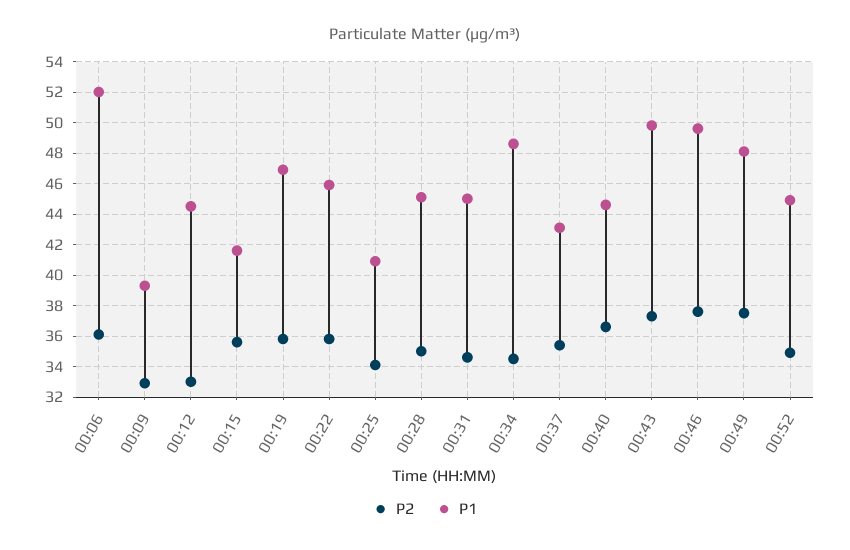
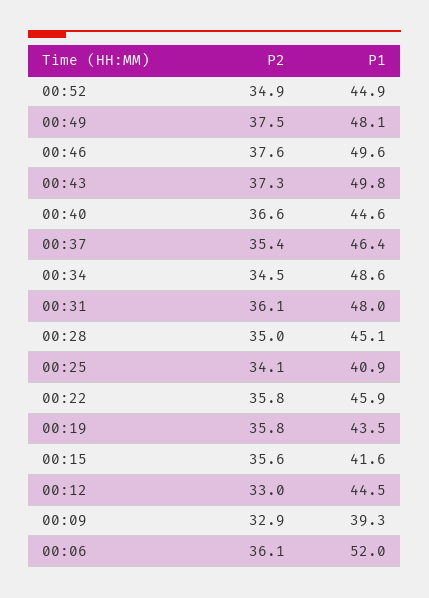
P1, 00:19: 47 -> 43.5
P2, 00:31: 34.5 -> 36.1
P1, 00:31: 45 -> 48
P1, 00:37: 43 -> 46.4

